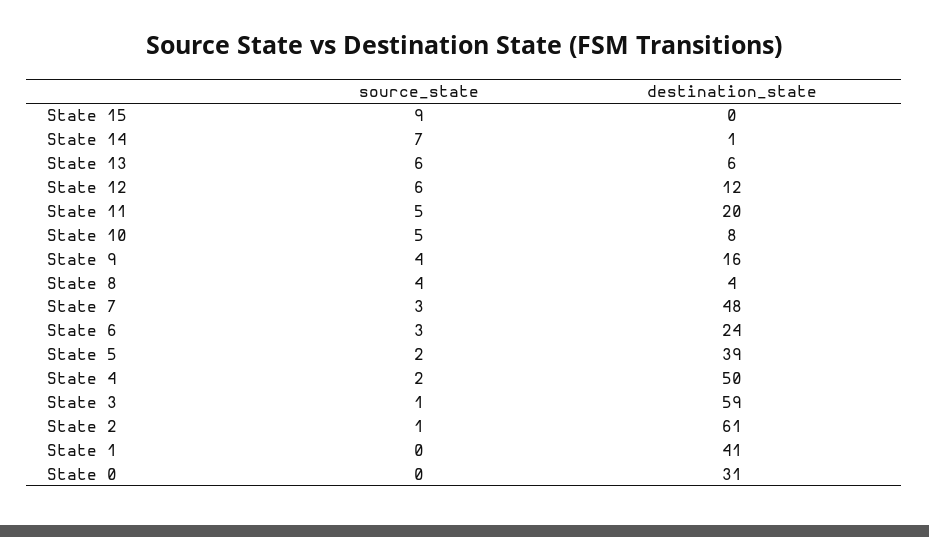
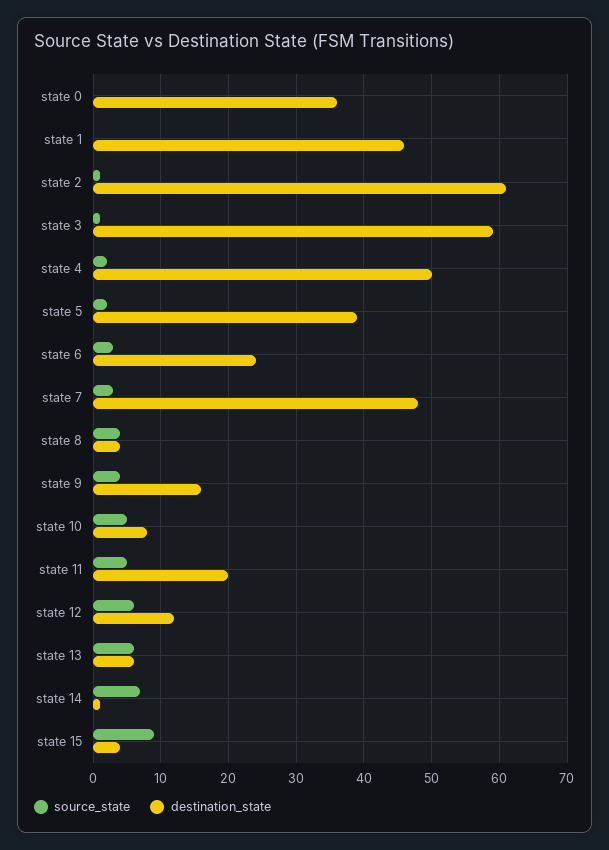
destination_state, State 15: 0 -> 4
destination_state, State 1: 41 -> 46
destination_state, State 0: 31 -> 36

